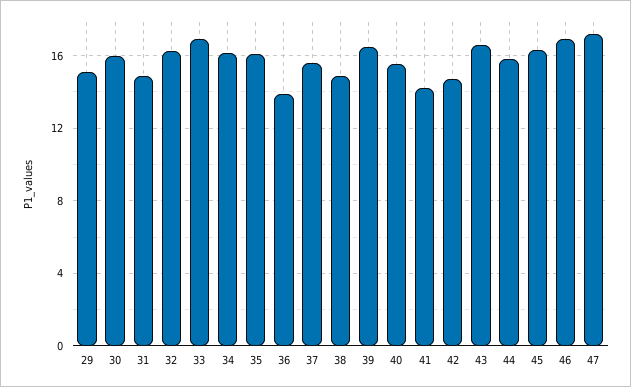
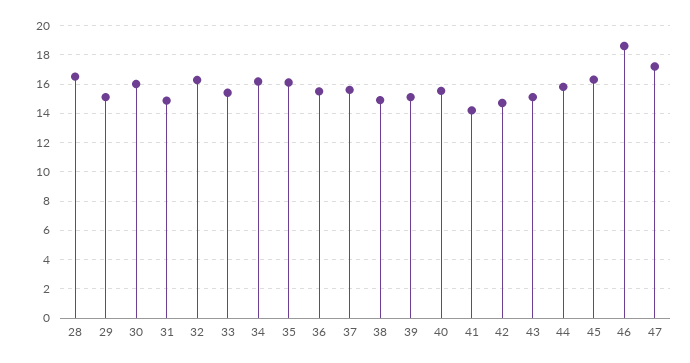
33: 17 -> 15.5
36: 14 -> 15.5
39: 16.5 -> 15
43: 16.5 -> 15
46: 17 -> 18.5
28: none -> 16.5

